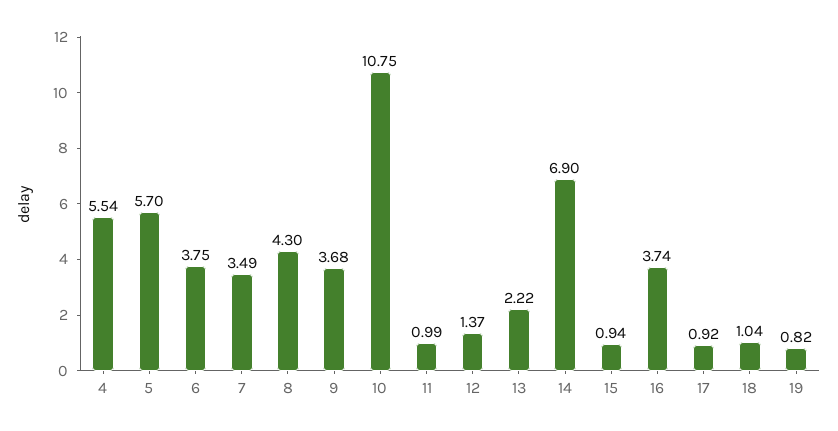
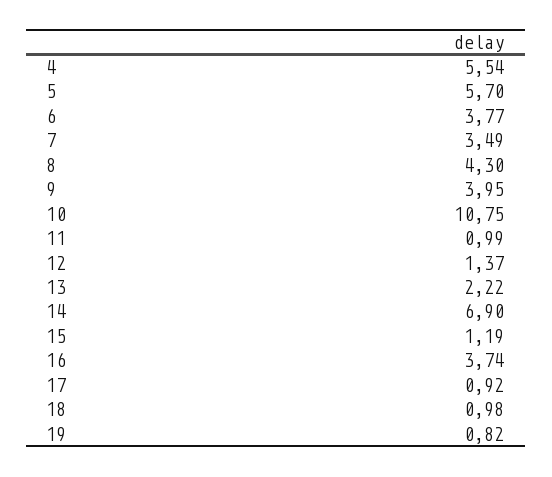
6: 3.75 -> 3.77
9: 3.68 -> 3.95
15: 0.94 -> 1.19
18: 1.04 -> 0.98

